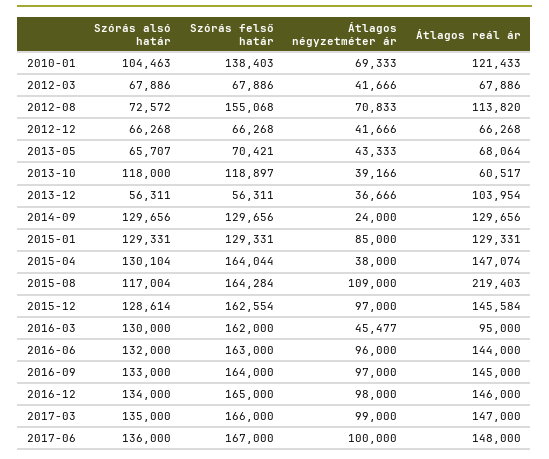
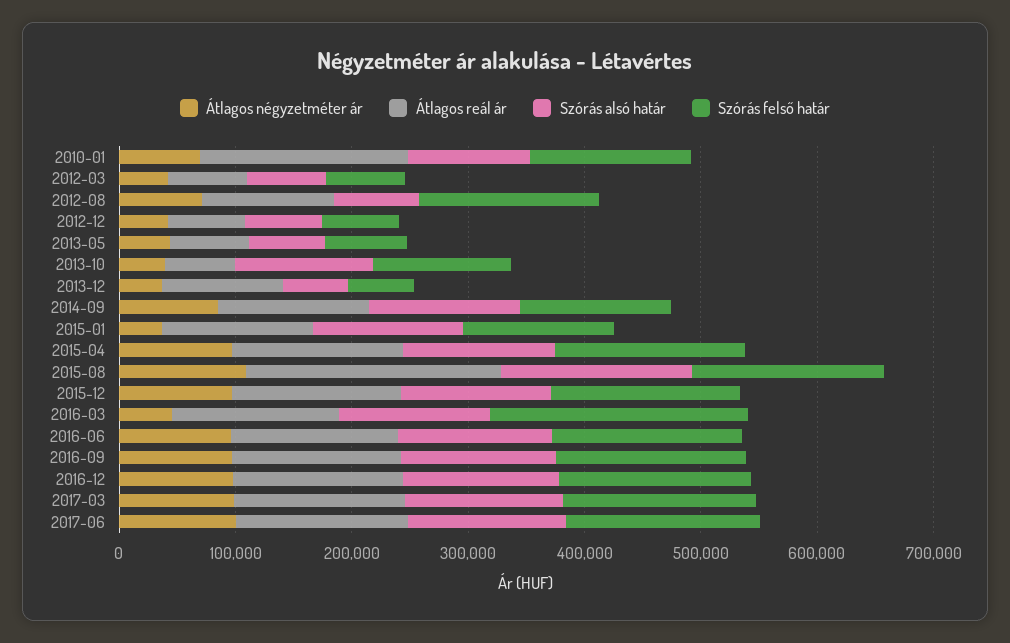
Átlagos reál ár, 2010-01: 121433 -> 180000
Átlagos négyzetméter ár, 2014-09: 24000 -> 80000
Átlagos négyzetméter ár, 2015-01: 85000 -> 40000
Átlagos négyzetméter ár, 2015-04: 38000 -> 100000
Szórás alsó határ, 2015-08: 117004 -> 160000
Szórás felső határ, 2016-03: 162000 -> 220000
Átlagos reál ár, 2016-03: 95000 -> 140000

